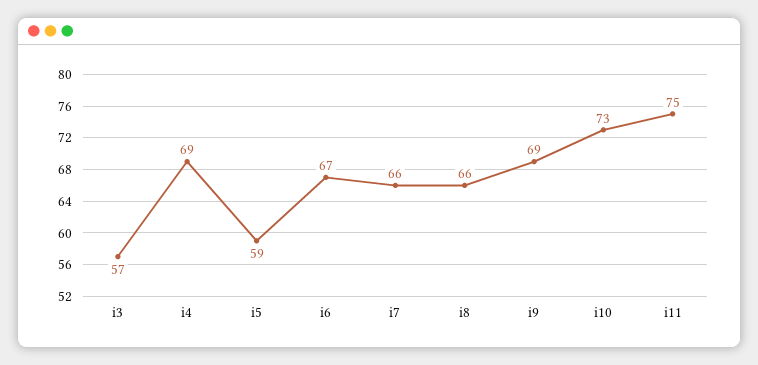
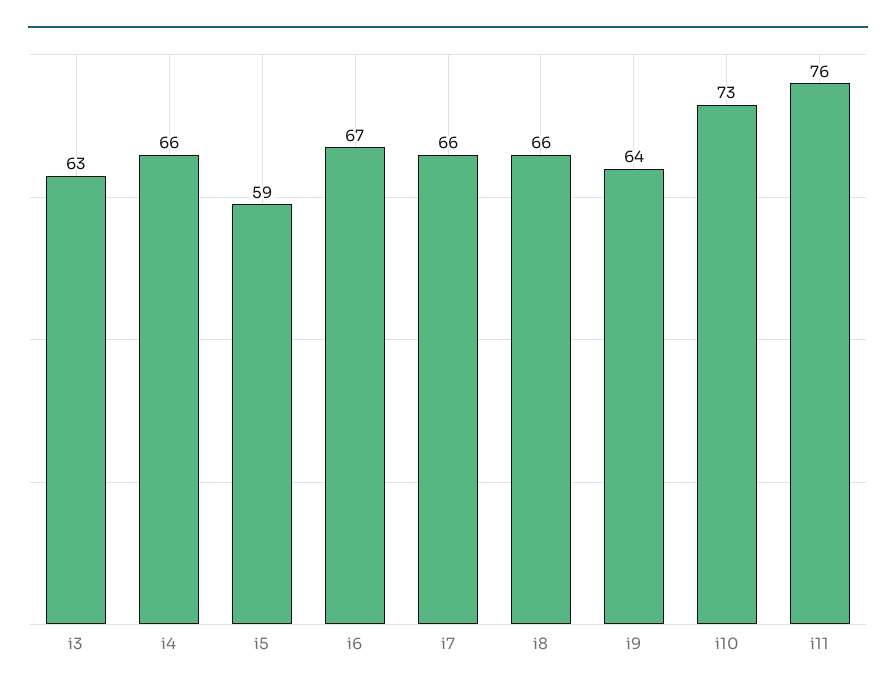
i3: 57 -> 63
i4: 69 -> 66
i9: 69 -> 64
i11: 75 -> 76

